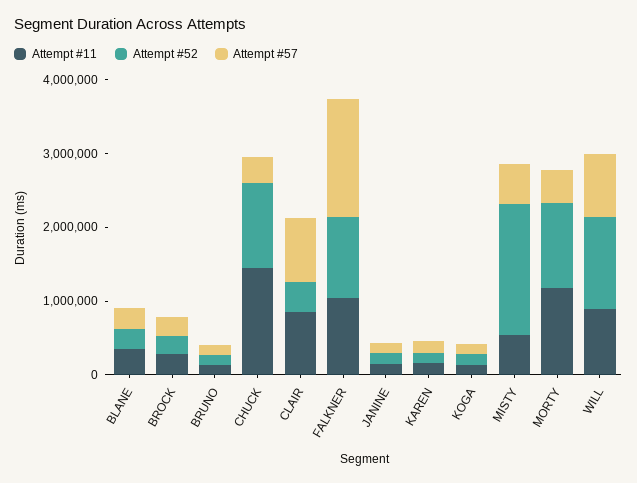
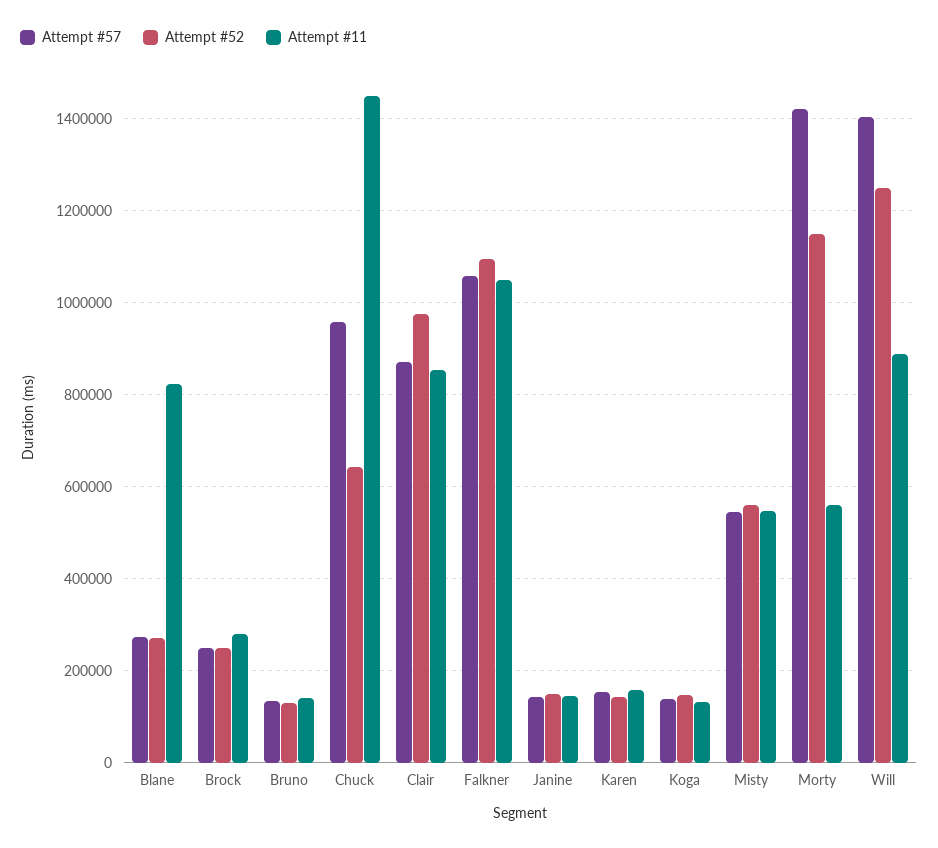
Attempt #11, BLANE: 400000 -> 820000
Attempt #52, CHUCK: 1200000 -> 640000
Attempt #57, CHUCK: 400000 -> 960000
Attempt #52, CLAIR: 400000 -> 980000
Attempt #57, FALKNER: 1600000 -> 1060000
Attempt #52, MISTY: 1800000 -> 560000
Attempt #11, MORTY: 1200000 -> 560000
Attempt #57, MORTY: 400000 -> 1420000
Attempt #57, WILL: 800000 -> 1400000

